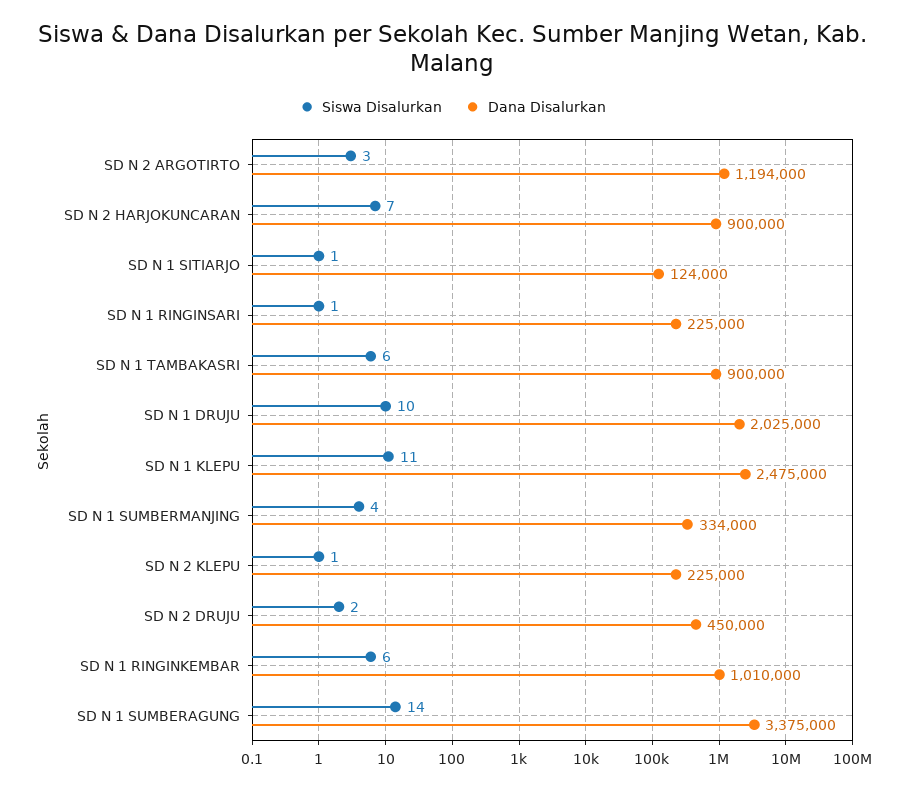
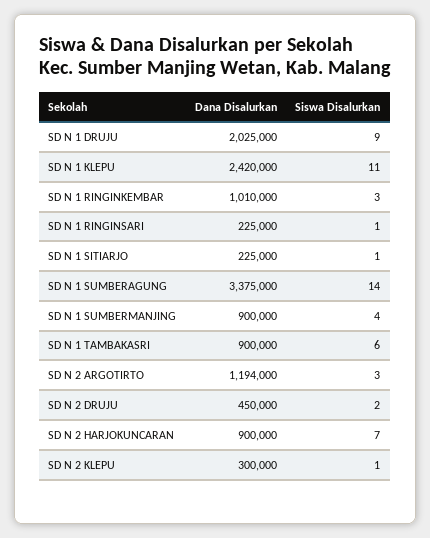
Dana Disalurkan, SD N 1 SITIARJO: 124000 -> 225000
Siswa Disalurkan, SD N 1 DRUJU: 10 -> 9
Dana Disalurkan, SD N 1 KLEPU: 2475000 -> 2420000
Dana Disalurkan, SD N 1 SUMBERMANJING: 334000 -> 900000
Dana Disalurkan, SD N 2 KLEPU: 225000 -> 300000
Siswa Disalurkan, SD N 1 RINGINKEMBAR: 6 -> 3

